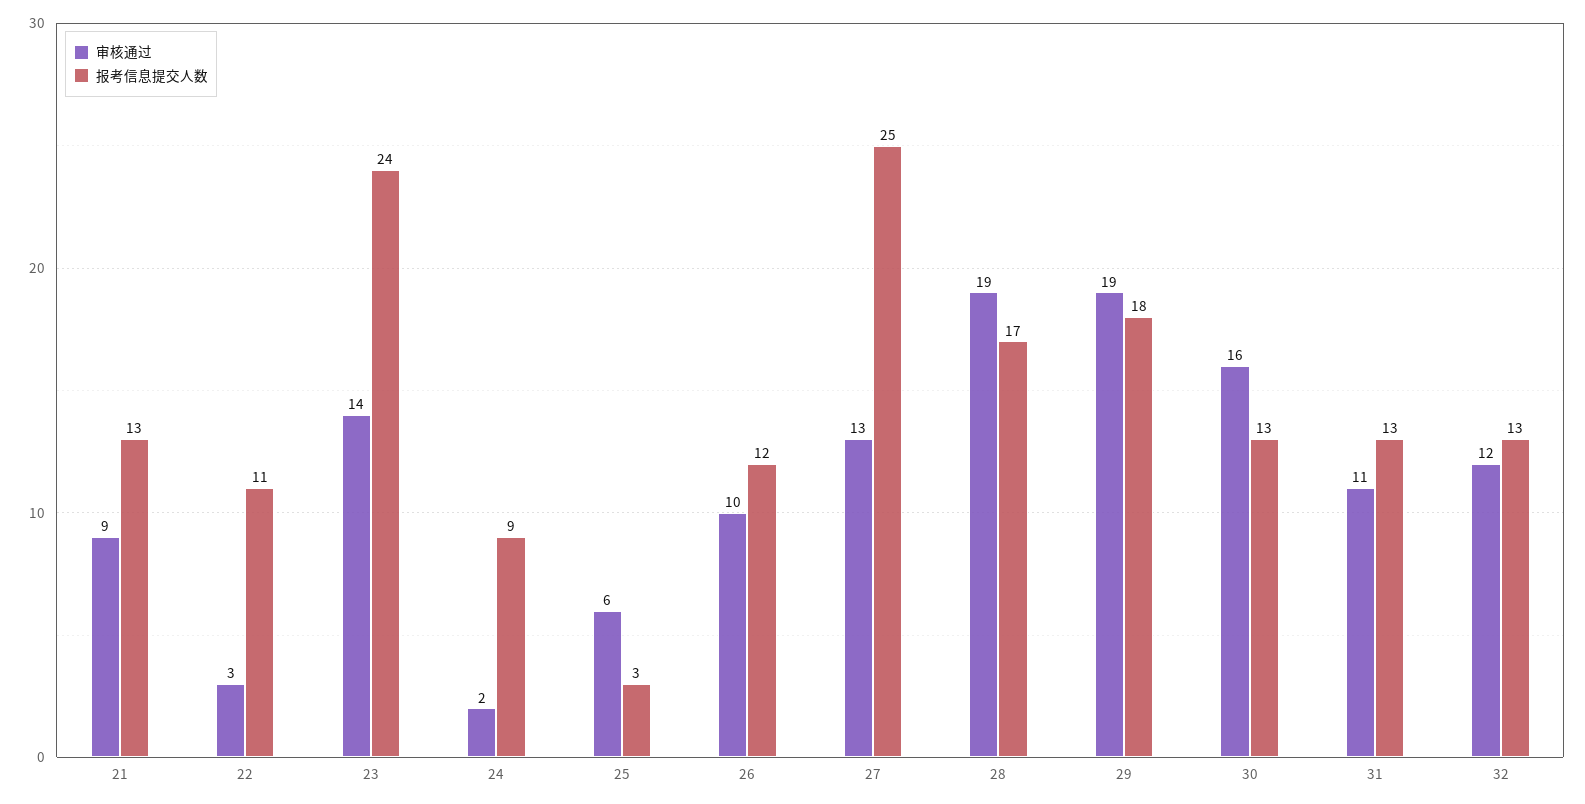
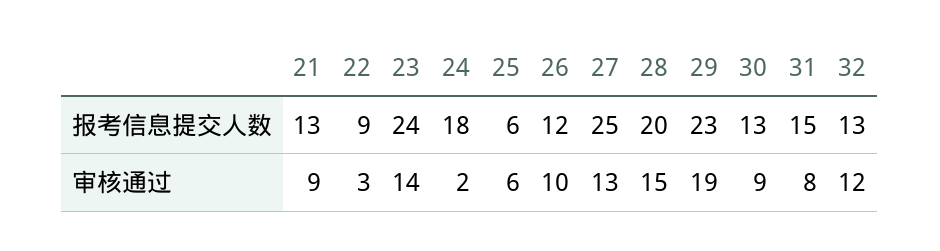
报考信息提交人数, 22: 11 -> 9
报考信息提交人数, 24: 9 -> 18
报考信息提交人数, 25: 3 -> 6
审核通过, 28: 19 -> 15
报考信息提交人数, 28: 17 -> 20
报考信息提交人数, 29: 18 -> 23
审核通过, 30: 16 -> 9
审核通过, 31: 11 -> 8
报考信息提交人数, 31: 13 -> 15

